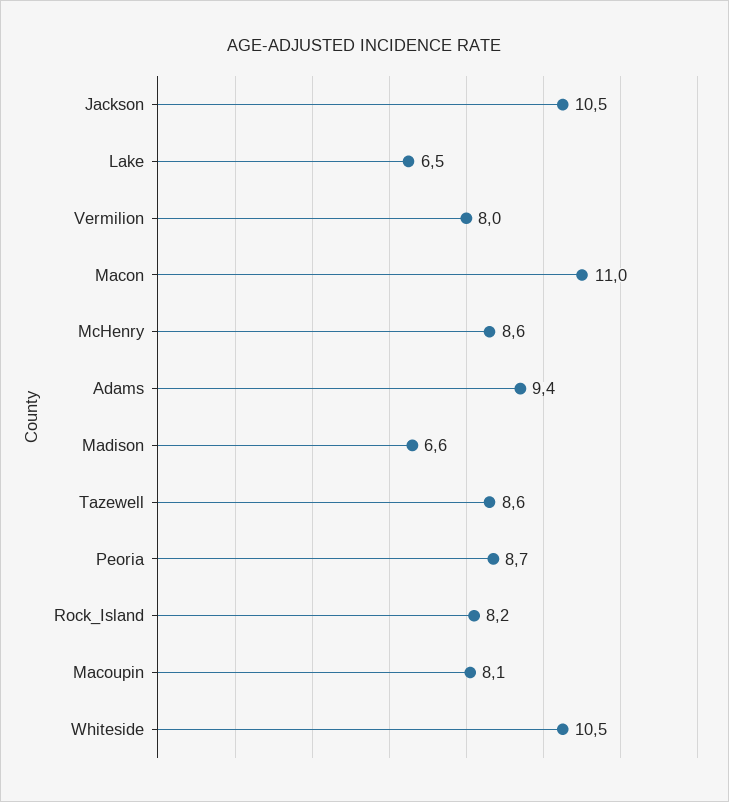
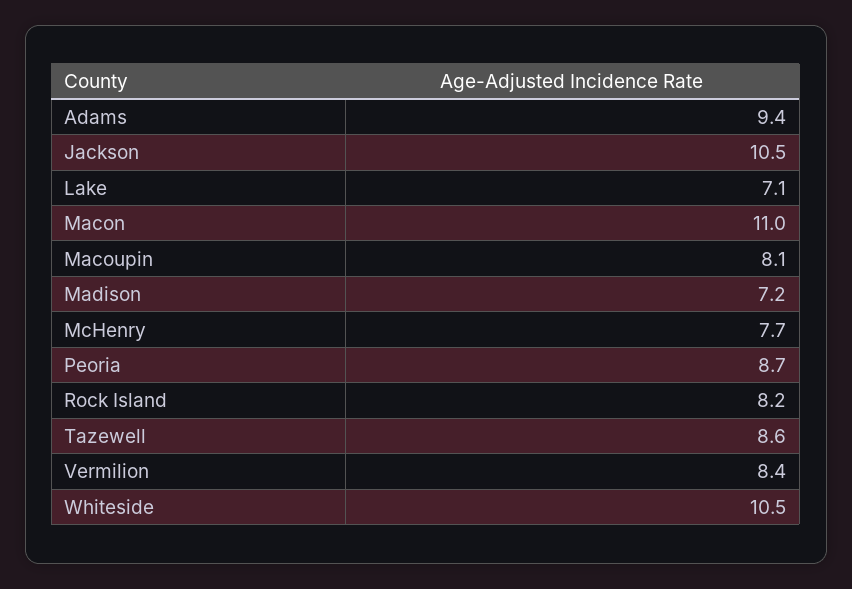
Lake: 6.5 -> 7.1
Vermilion: 8 -> 8.4
McHenry: 8.6 -> 7.7
Madison: 6.6 -> 7.2

